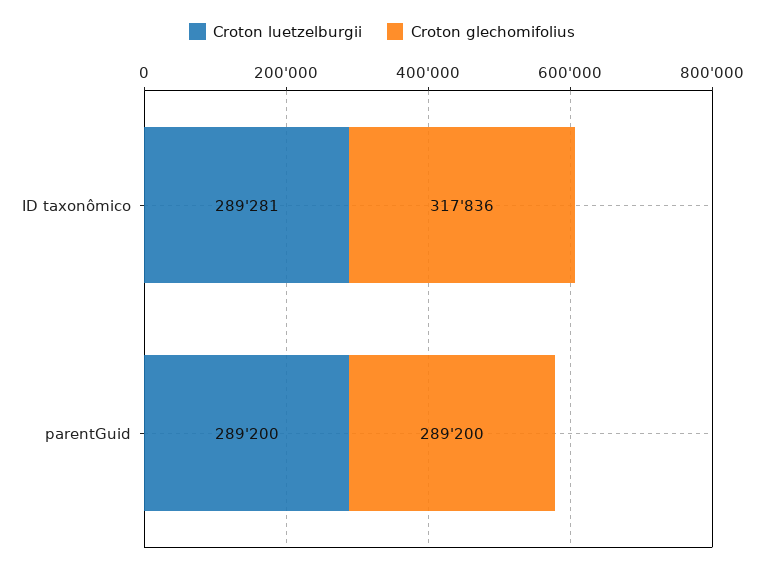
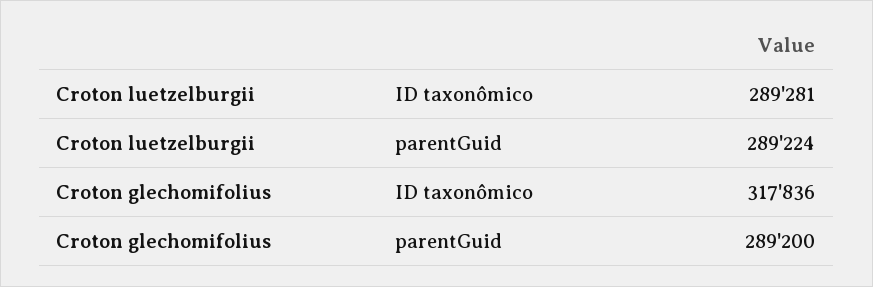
Croton luetzelburgii, parentGuid: 289200 -> 289224

